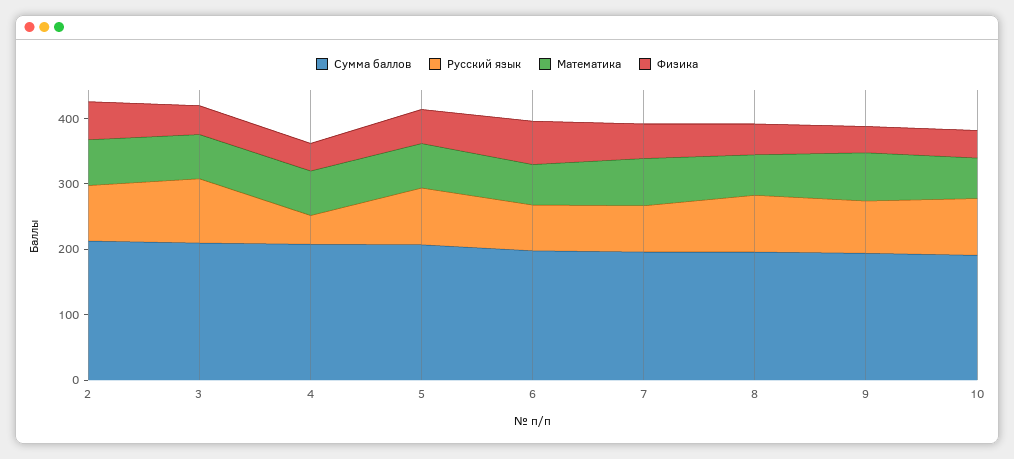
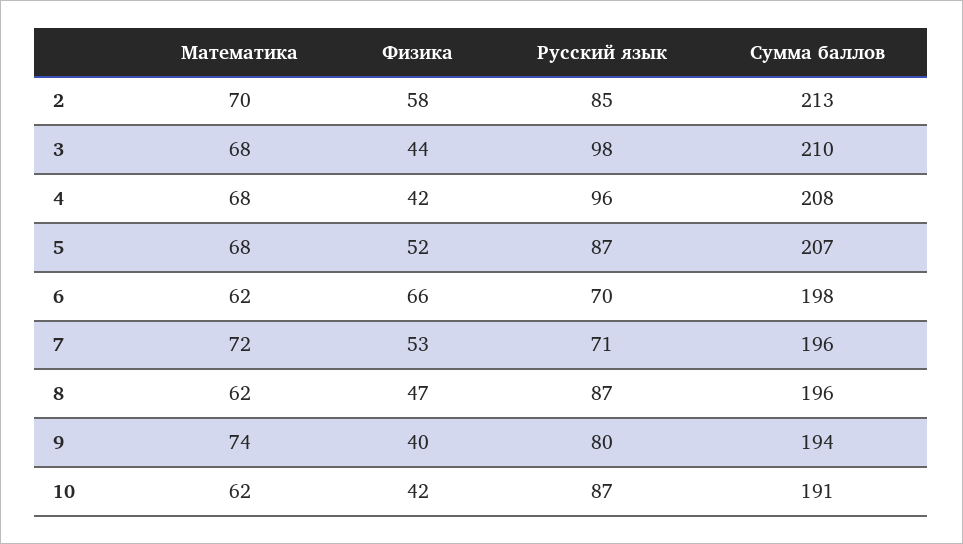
Русский язык, 4: 40 -> 96

